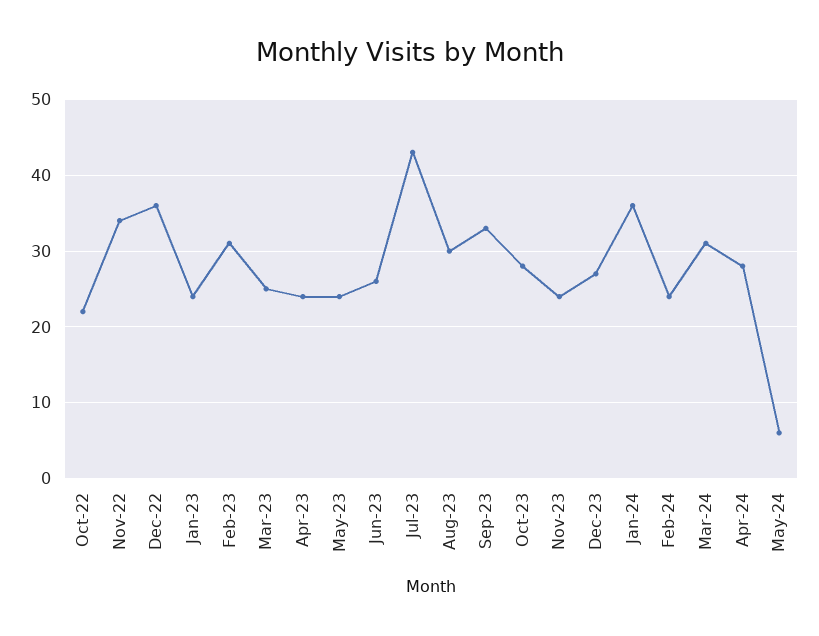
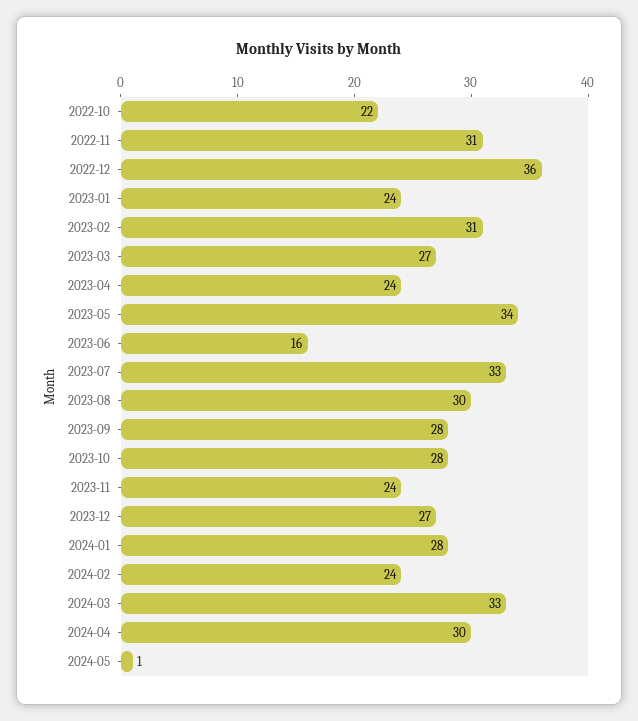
Nov-22: 34 -> 31
Mar-23: 25 -> 27
May-23: 24 -> 34
Jun-23: 26 -> 16
Jul-23: 43 -> 33
Sep-23: 33 -> 28
Jan-24: 36 -> 28
Mar-24: 31 -> 33
Apr-24: 28 -> 30
May-24: 6 -> 1

